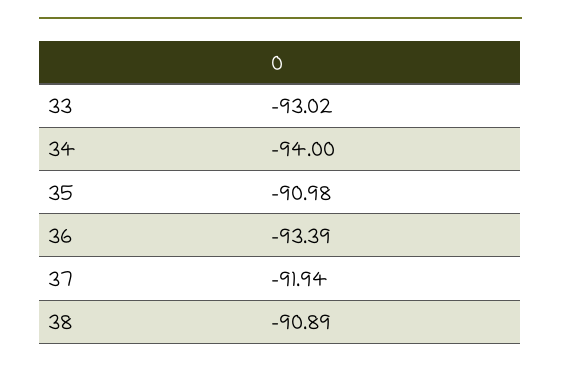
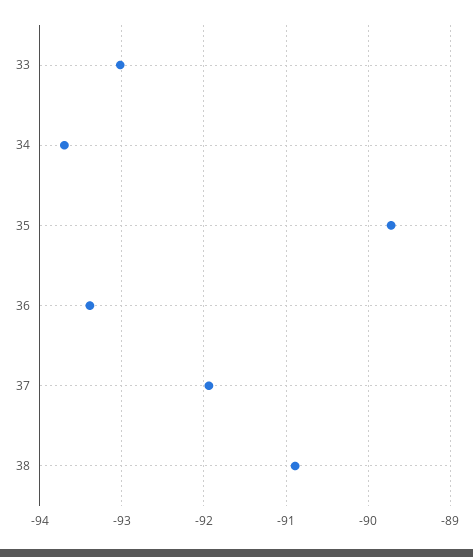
34: -94 -> -93.7
35: -90.98 -> -89.7

